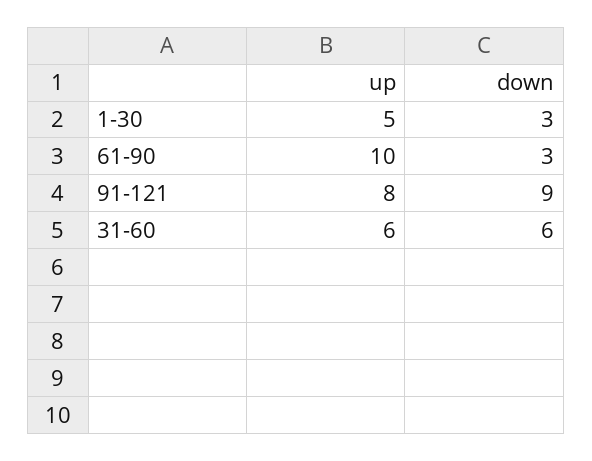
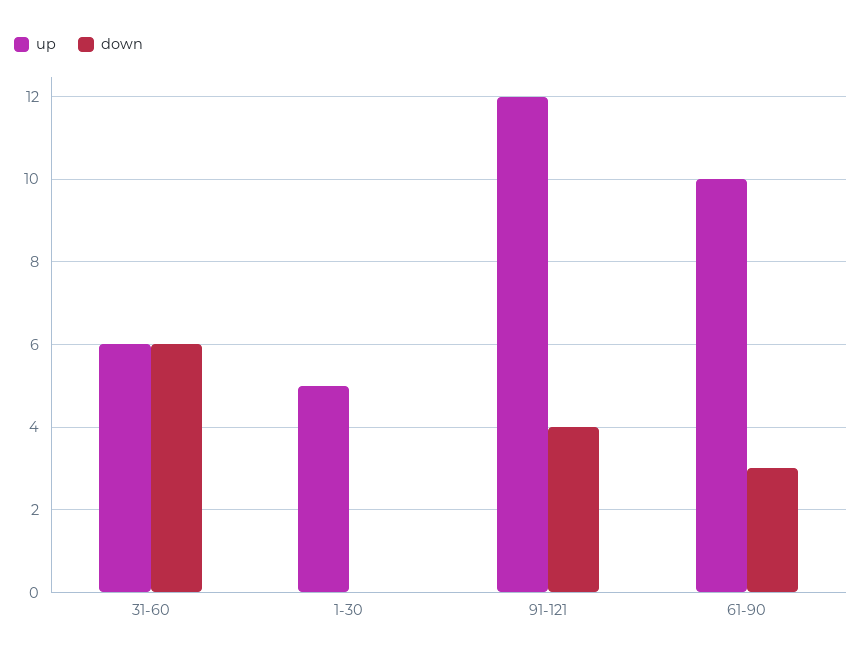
down, 1-30: 3 -> 0
up, 91-121: 8 -> 12
down, 91-121: 9 -> 4

